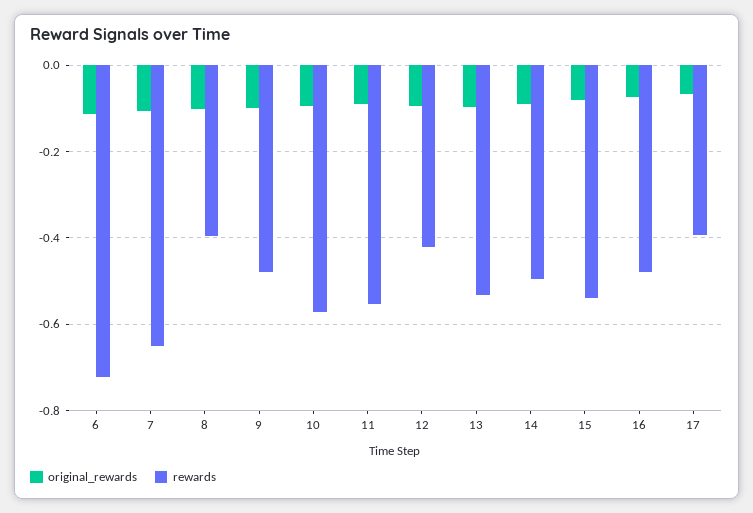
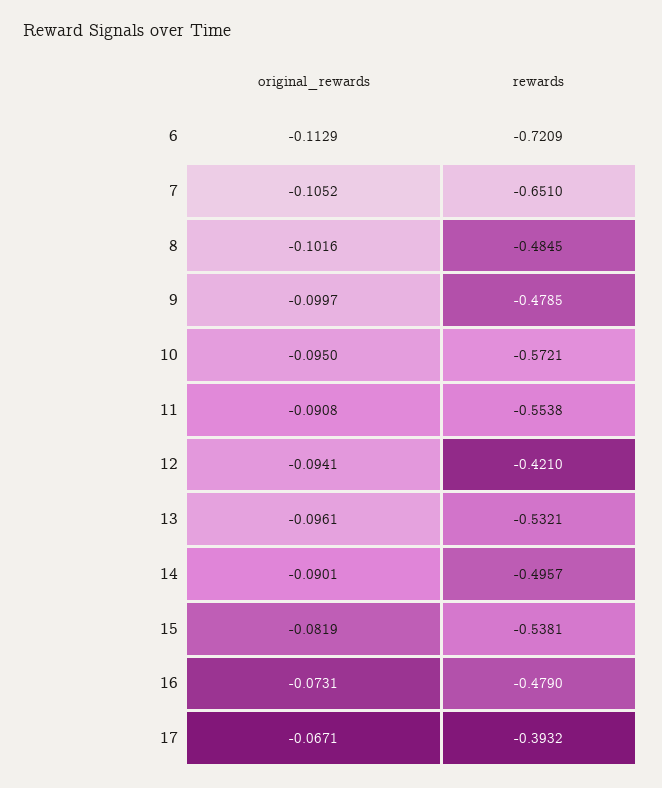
rewards, 8: -0.4 -> -0.4845

